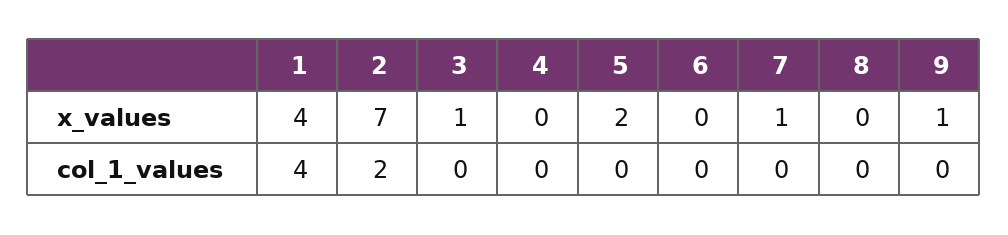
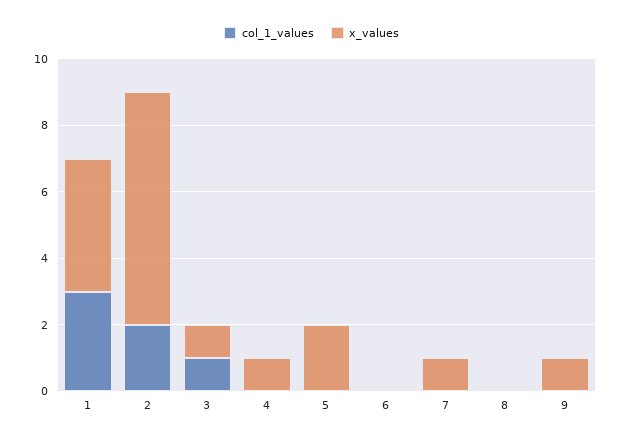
x_values, 4: 0 -> 1
col_1_values, 1: 4 -> 3
col_1_values, 3: 0 -> 1

